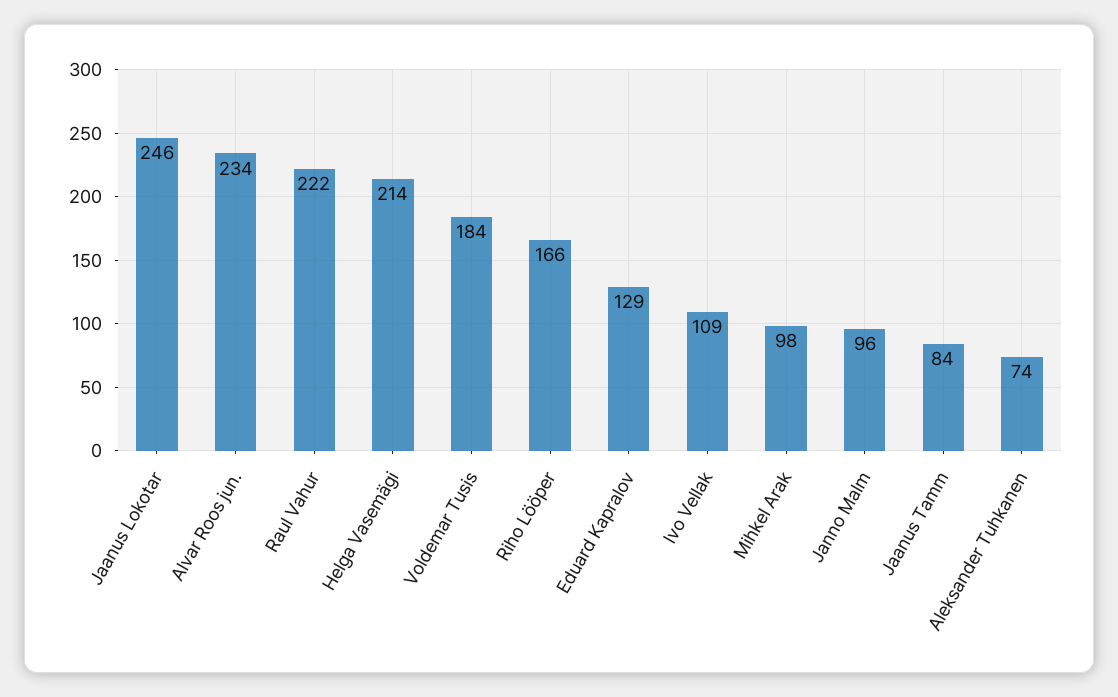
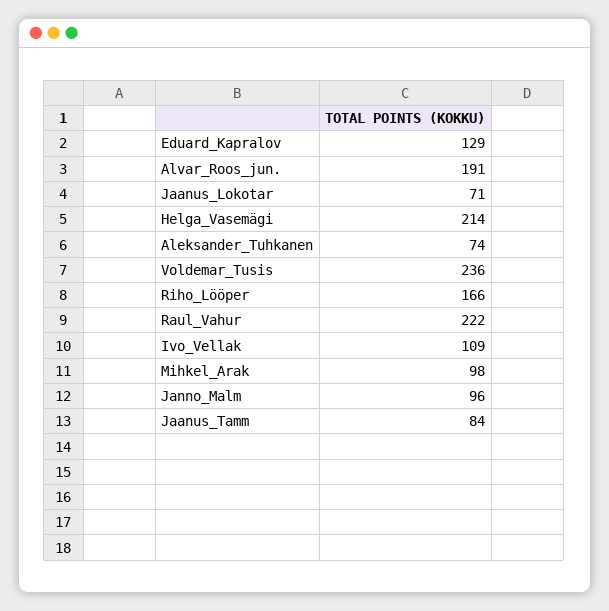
Jaanus Lokotar: 246 -> 71
Alvar Roos jun.: 234 -> 191
Voldemar Tusis: 184 -> 236

